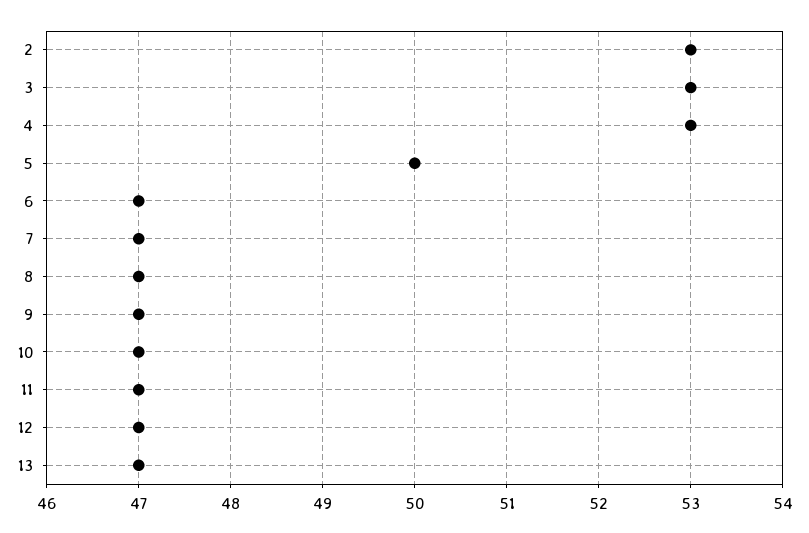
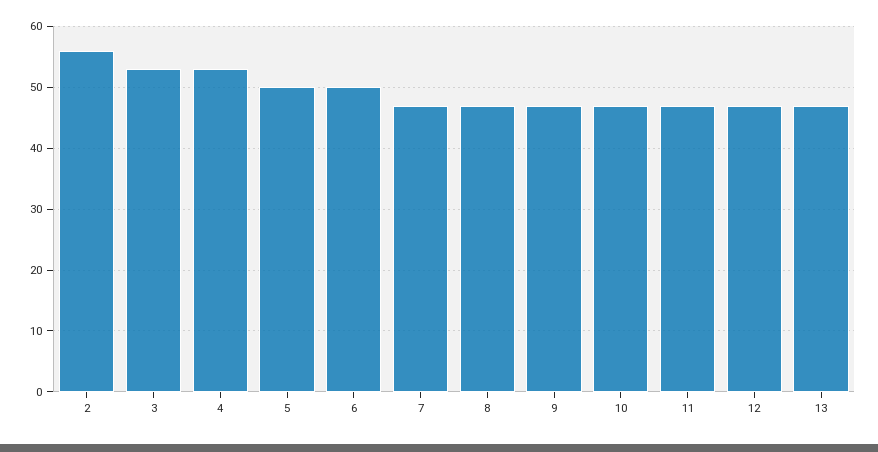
2: 53 -> 56
6: 47 -> 50

